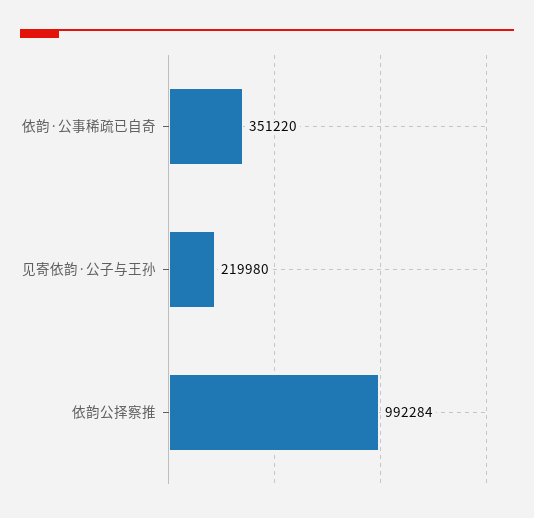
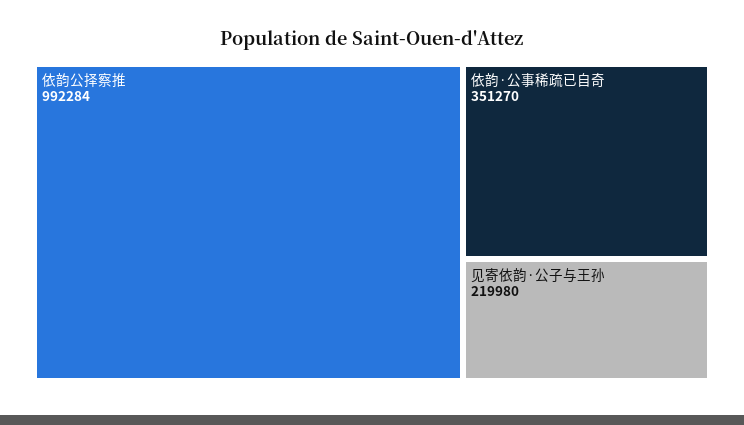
依韵·公事稀疏已自奇: 351220 -> 351270

